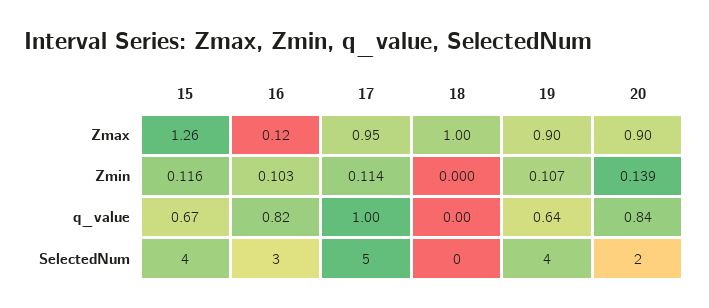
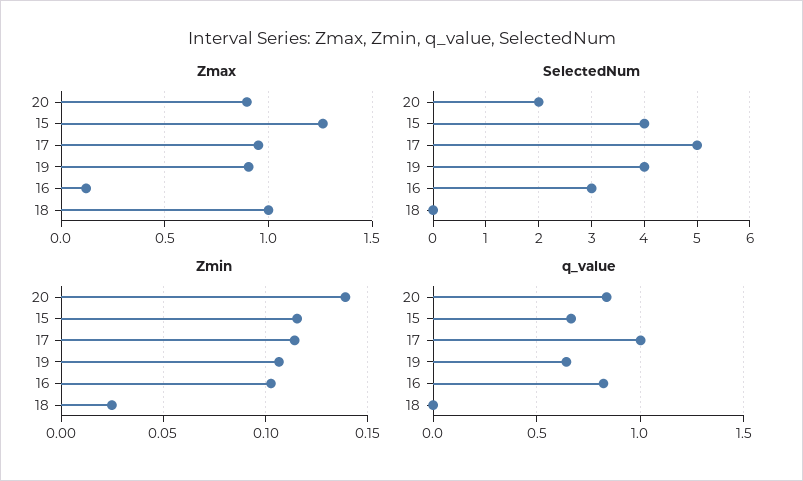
Zmin, 18: 0 -> 0.025

